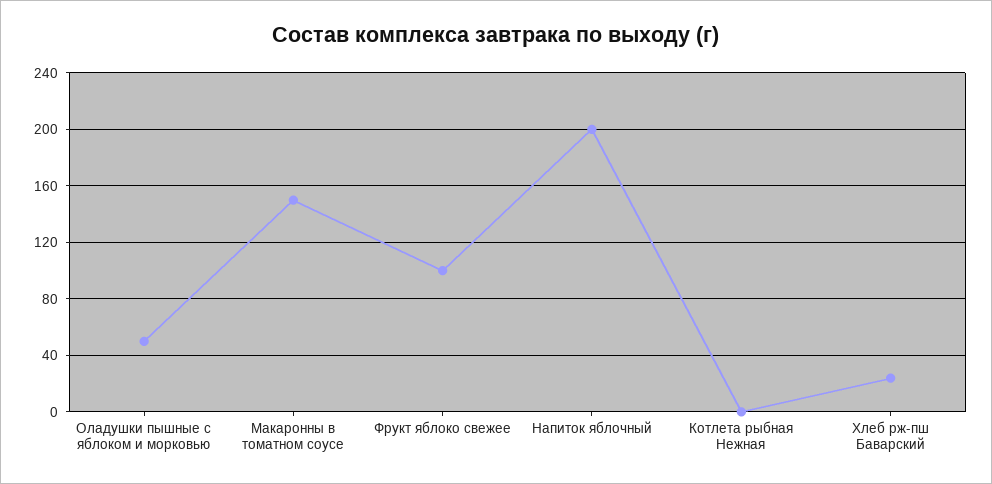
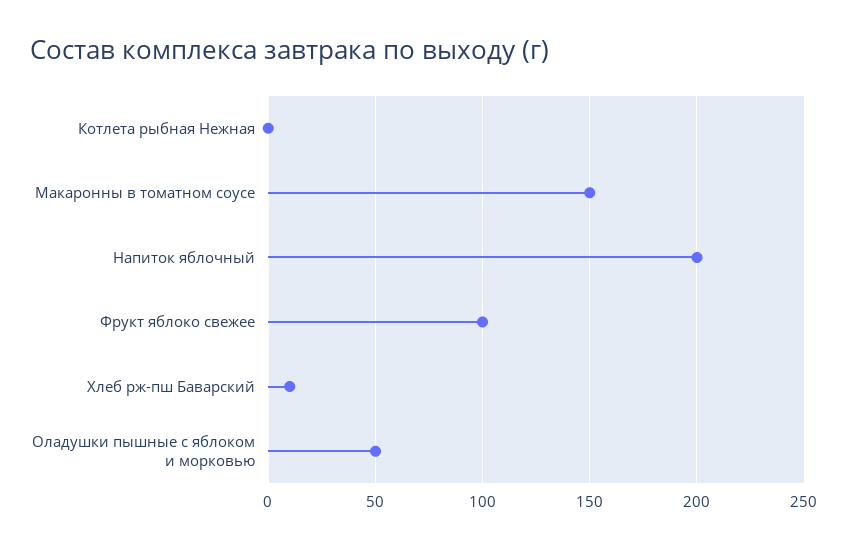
Хлеб рж-пш Баварский: 25 -> 10

